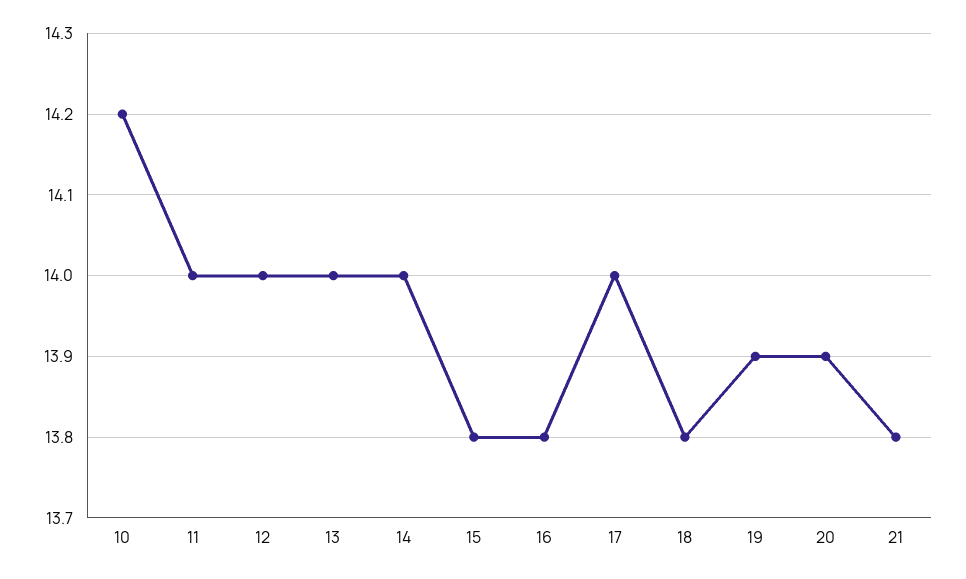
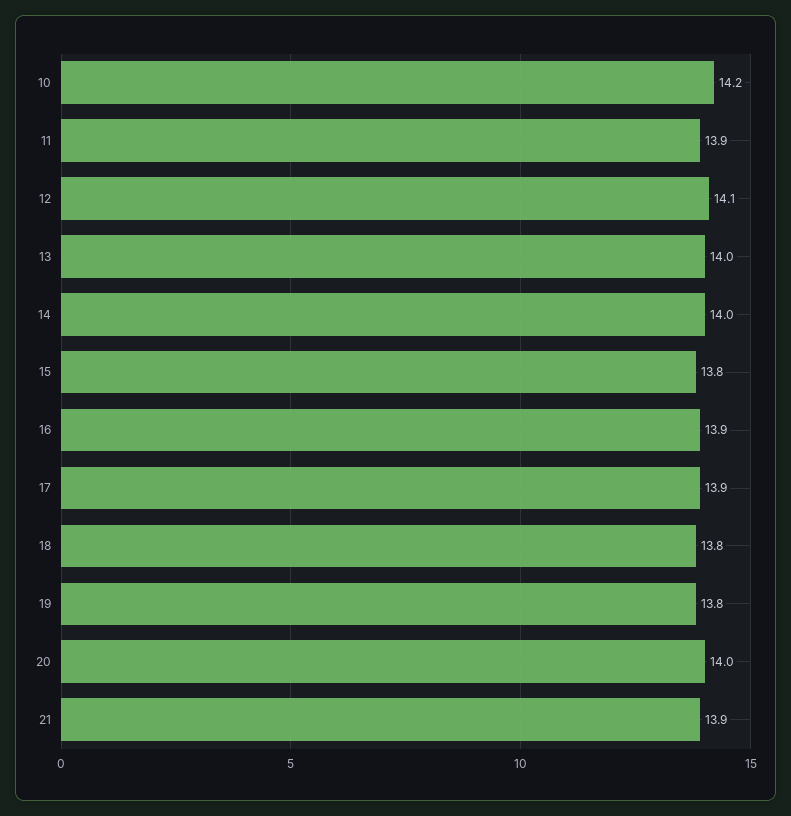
11: 14 -> 13.9
12: 14 -> 14.1
16: 13.8 -> 13.9
17: 14 -> 13.9
19: 13.9 -> 13.8
20: 13.9 -> 14
21: 13.8 -> 13.9

